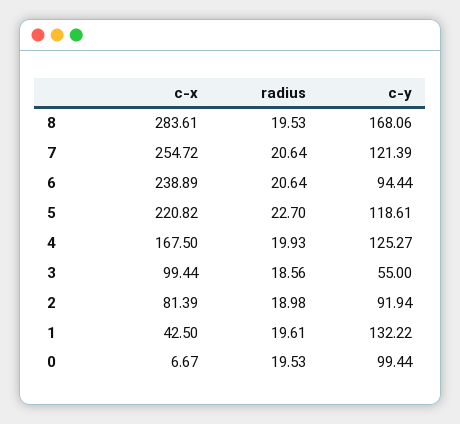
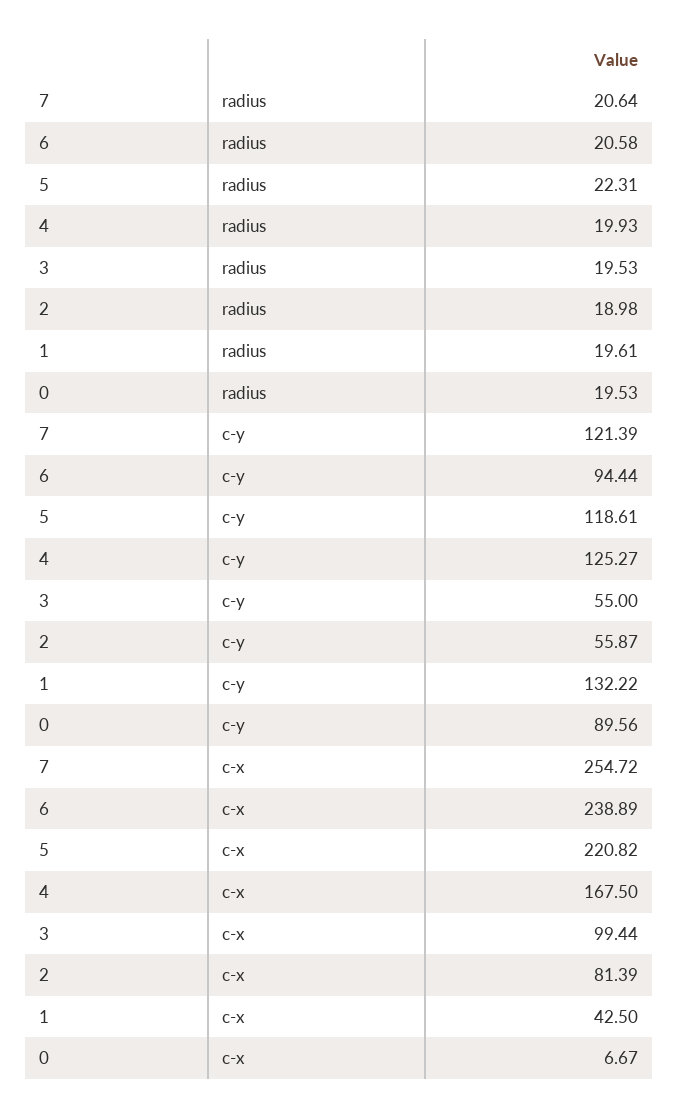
c-x, 8: 283.61 -> none
radius, 8: 19.53 -> none
c-y, 8: 168.06 -> none
radius, 6: 20.64 -> 20.58
radius, 5: 22.7 -> 22.31
radius, 3: 18.56 -> 19.53
c-y, 2: 91.94 -> 55.87
c-y, 0: 99.44 -> 89.56

